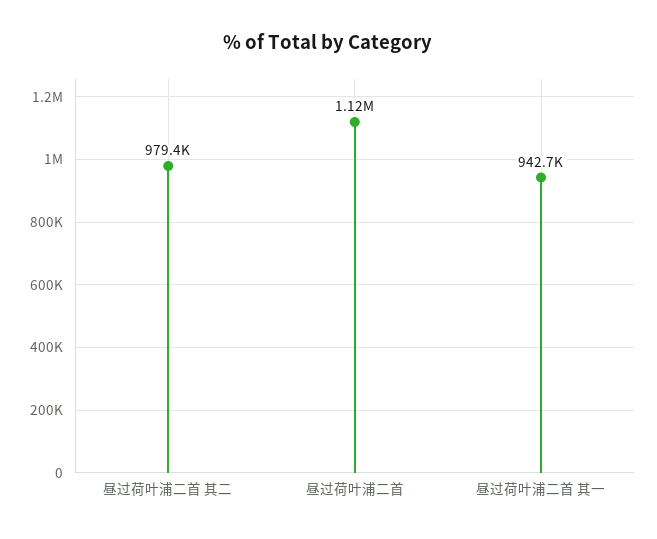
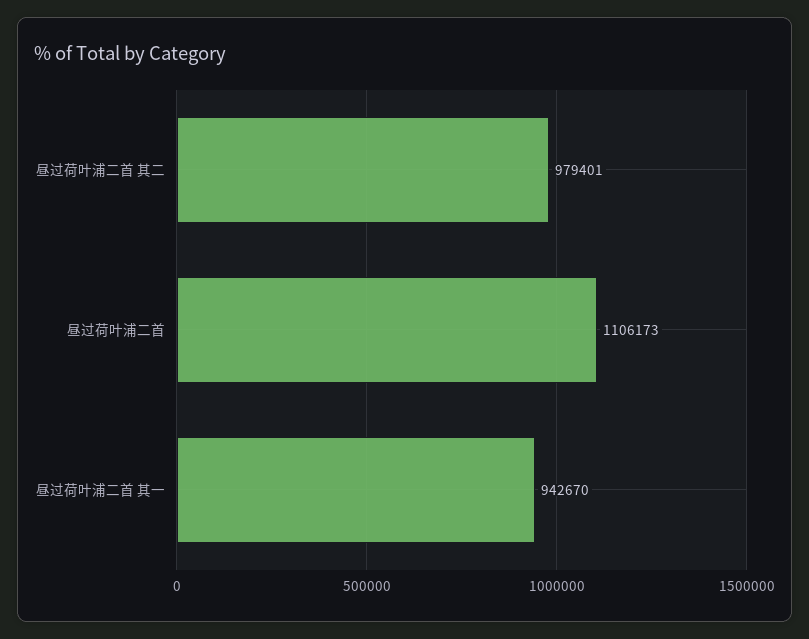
昼过荷叶浦二首: 1120000 -> 1106173

